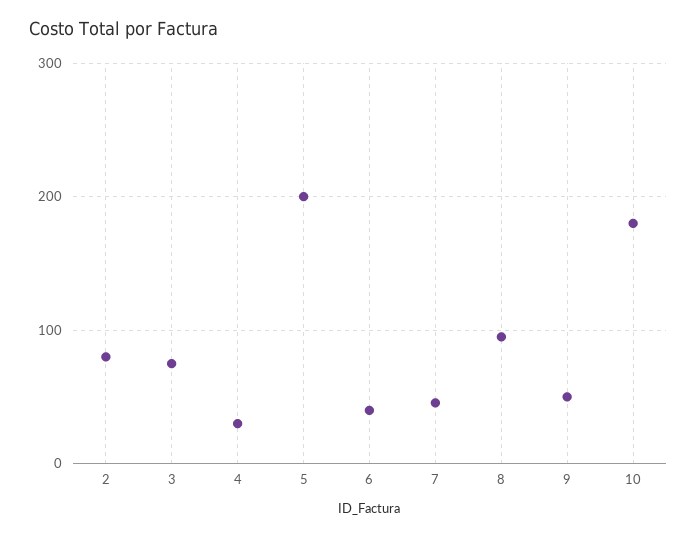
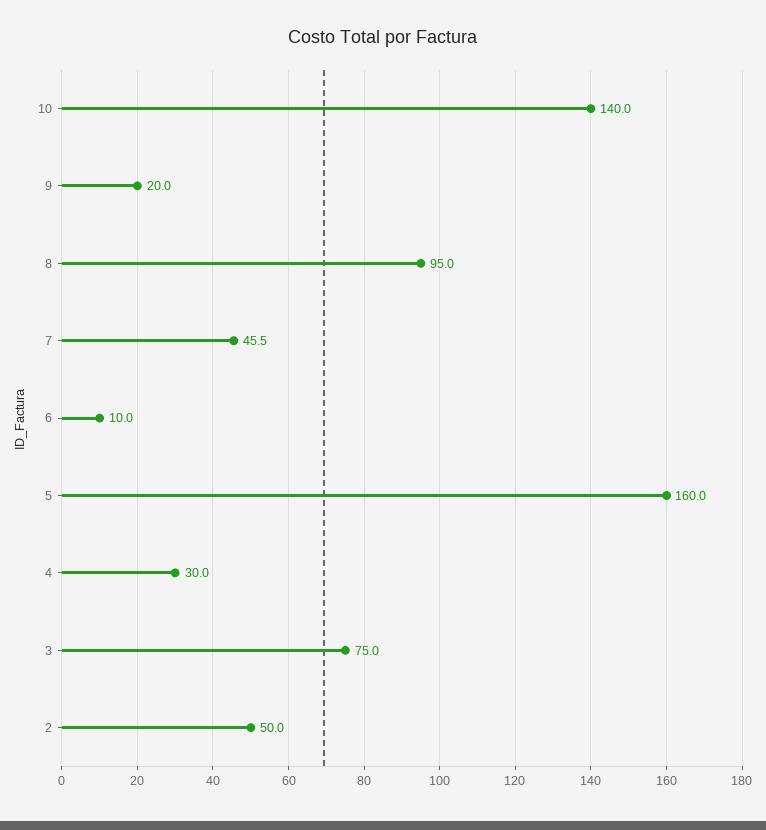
2: 80 -> 50
5: 200 -> 160
6: 40 -> 10
9: 50 -> 20
10: 180 -> 140

